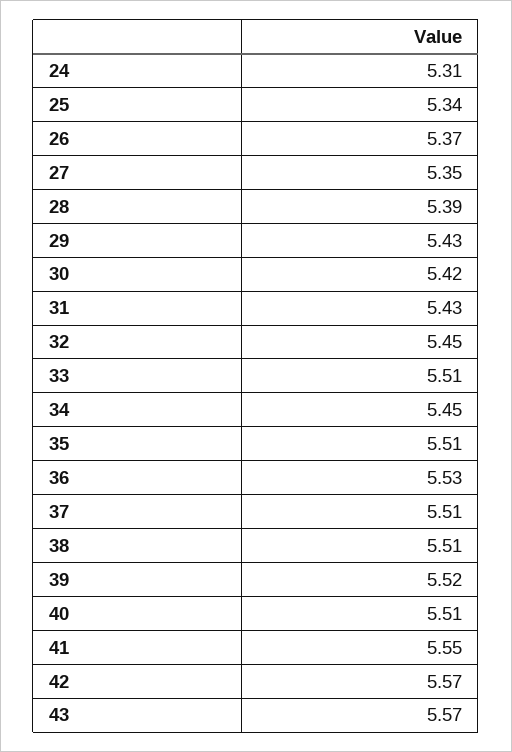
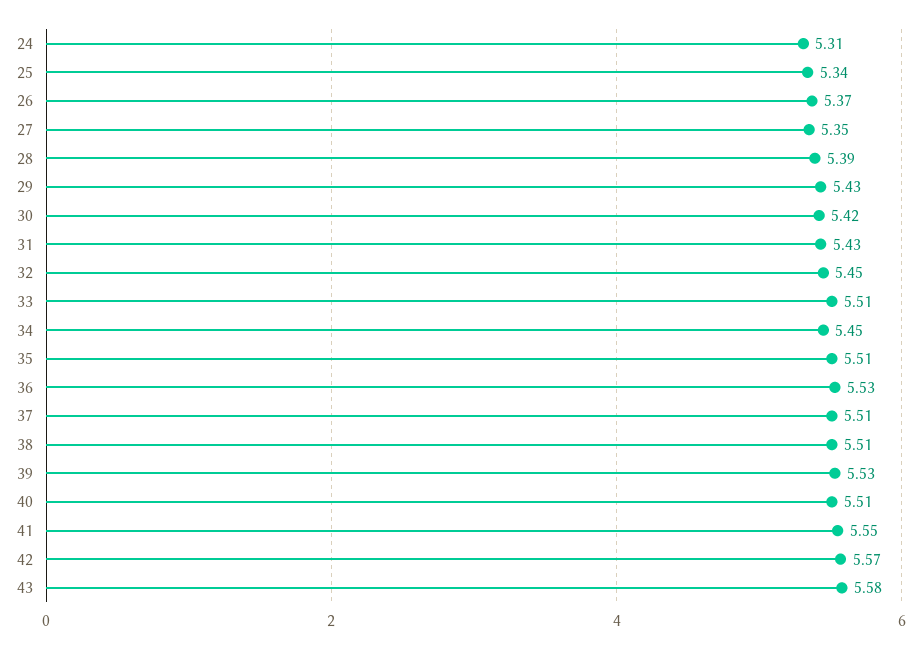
39: 5.52 -> 5.53
43: 5.57 -> 5.58

